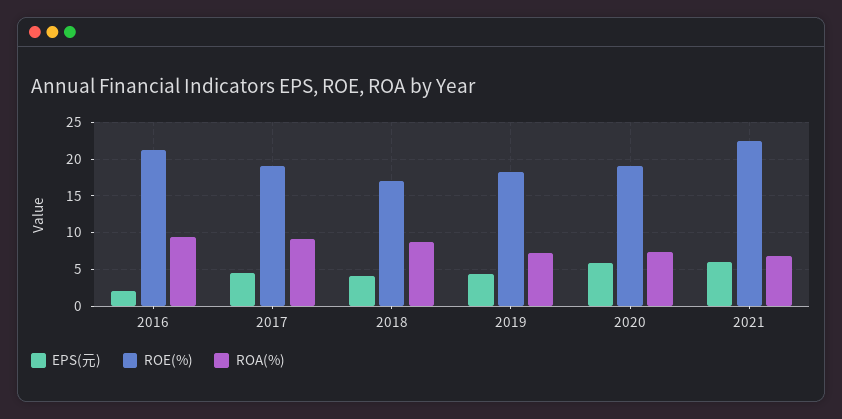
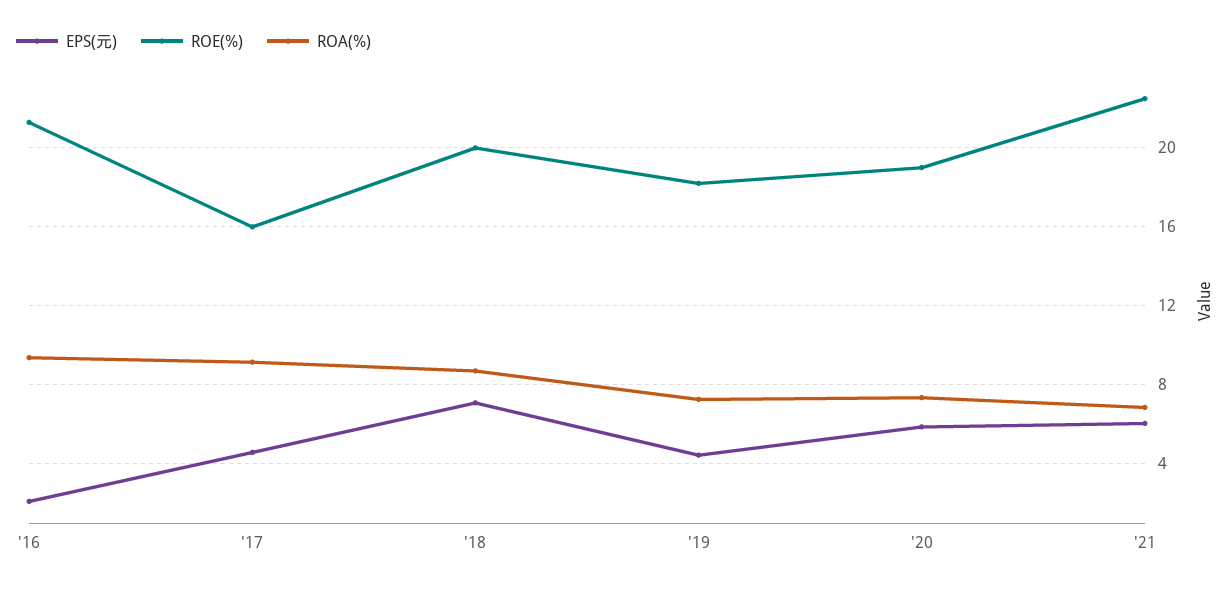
ROE(%), 2017: 19 -> 16
EPS(元), 2018: 4 -> 7
ROE(%), 2018: 17 -> 20

